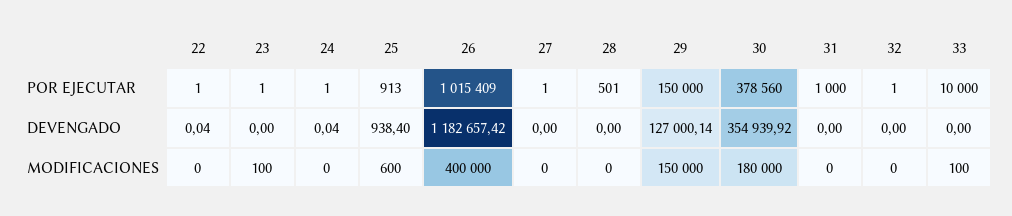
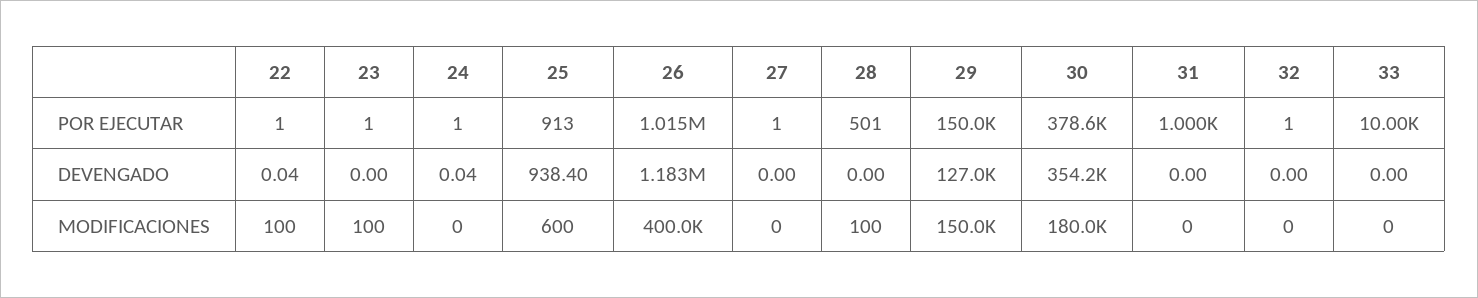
30, DEVENGADO: 354939.92 -> 354200
22, MODIFICACIONES: 0 -> 100
28, MODIFICACIONES: 0 -> 100
33, MODIFICACIONES: 100 -> 0

